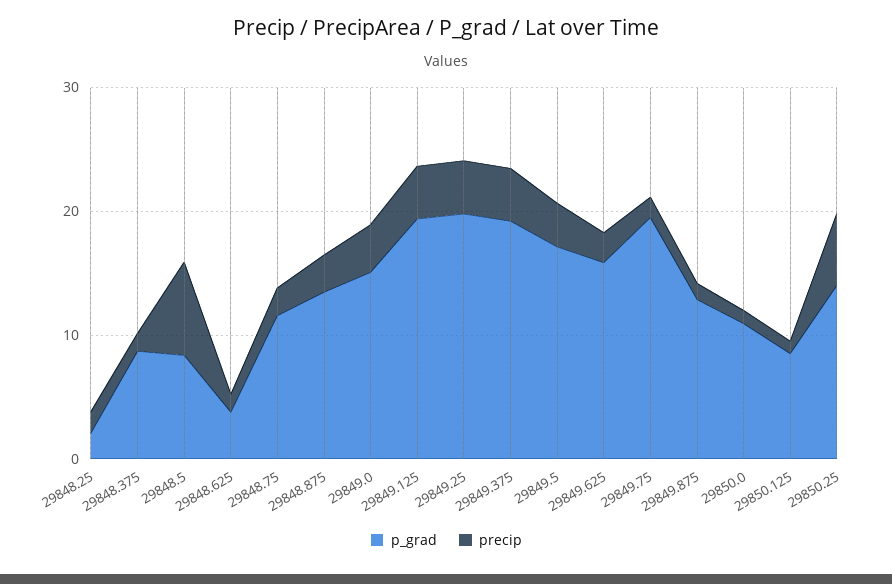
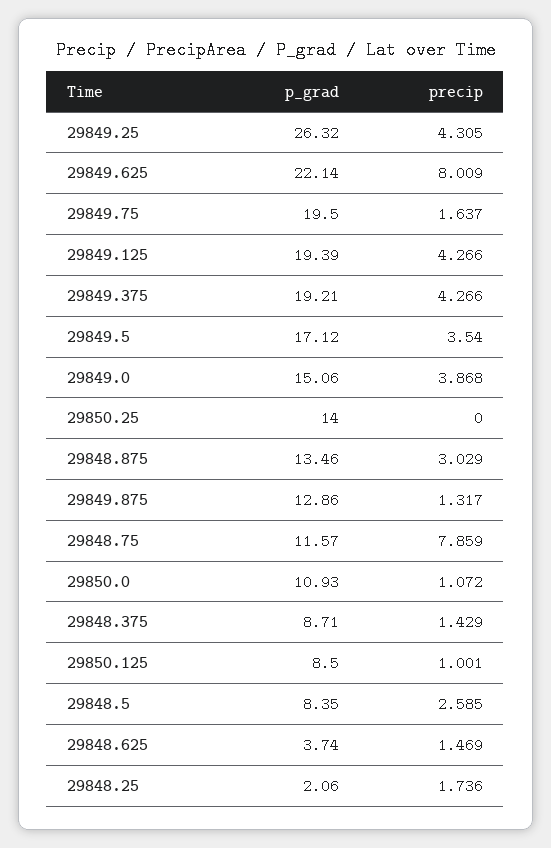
precip, 29848.5: 8 -> 2.585
precip, 29848.75: 2 -> 7.859
p_grad, 29849.25: 20 -> 26.32
p_grad, 29849.625: 16 -> 22.14
precip, 29849.625: 2 -> 8.009
precip, 29850.25: 6 -> 0

